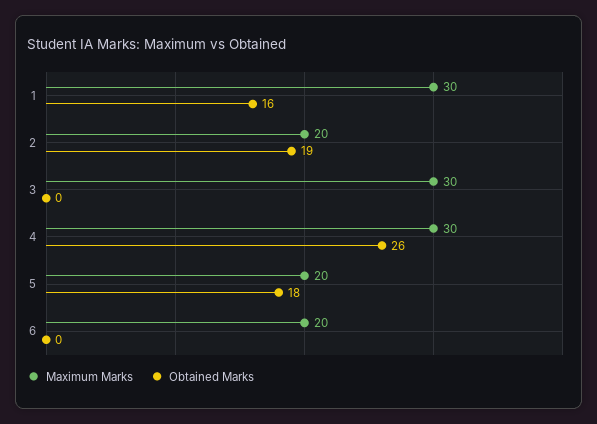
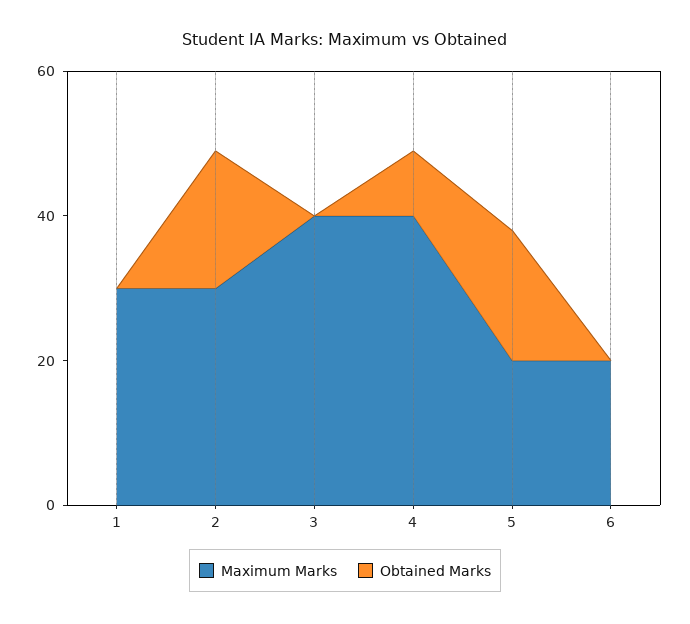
Obtained Marks, 1: 16 -> 0
Maximum Marks, 2: 20 -> 30
Maximum Marks, 3: 30 -> 40
Maximum Marks, 4: 30 -> 40
Obtained Marks, 4: 26 -> 10

